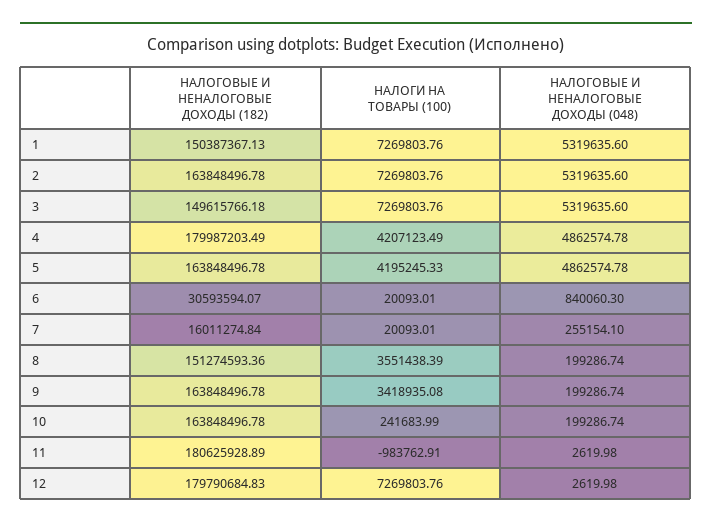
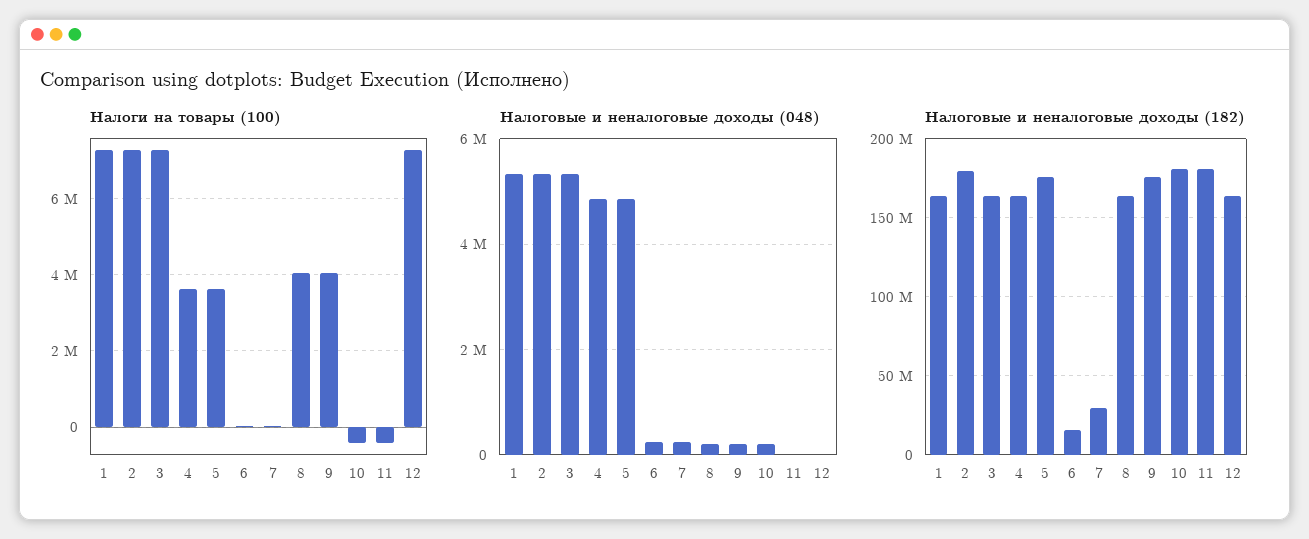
НАЛОГОВЫЕ И НЕНАЛОГОВЫЕ ДОХОДЫ (182), 1: 150387367.13 -> 165000000
НАЛОГОВЫЕ И НЕНАЛОГОВЫЕ ДОХОДЫ (182), 2: 163848496.78 -> 180000000
НАЛОГОВЫЕ И НЕНАЛОГОВЫЕ ДОХОДЫ (182), 3: 149615766.18 -> 165000000
НАЛОГОВЫЕ И НЕНАЛОГОВЫЕ ДОХОДЫ (182), 4: 179987203.49 -> 165000000
НАЛОГИ НА ТОВАРЫ (100), 4: 4207123.49 -> 3600000
НАЛОГОВЫЕ И НЕНАЛОГОВЫЕ ДОХОДЫ (182), 5: 163848496.78 -> 175000000
НАЛОГИ НА ТОВАРЫ (100), 5: 4195245.33 -> 3600000
НАЛОГОВЫЕ И НЕНАЛОГОВЫЕ ДОХОДЫ (182), 6: 30593594.07 -> 15000000
НАЛОГОВЫЕ И НЕНАЛОГОВЫЕ ДОХОДЫ (048), 6: 840060.3 -> 200000
НАЛОГОВЫЕ И НЕНАЛОГОВЫЕ ДОХОДЫ (182), 7: 16011274.84 -> 30000000
НАЛОГОВЫЕ И НЕНАЛОГОВЫЕ ДОХОДЫ (182), 8: 151274593.36 -> 165000000
НАЛОГИ НА ТОВАРЫ (100), 8: 3551438.39 -> 4000000
НАЛОГОВЫЕ И НЕНАЛОГОВЫЕ ДОХОДЫ (182), 9: 163848496.78 -> 175000000
НАЛОГИ НА ТОВАРЫ (100), 9: 3418935.08 -> 4000000
НАЛОГОВЫЕ И НЕНАЛОГОВЫЕ ДОХОДЫ (182), 10: 163848496.78 -> 180000000
НАЛОГИ НА ТОВАРЫ (100), 10: 241683.99 -> -400000
НАЛОГИ НА ТОВАРЫ (100), 11: -983762.91 -> -400000
НАЛОГОВЫЕ И НЕНАЛОГОВЫЕ ДОХОДЫ (182), 12: 179790684.83 -> 165000000

